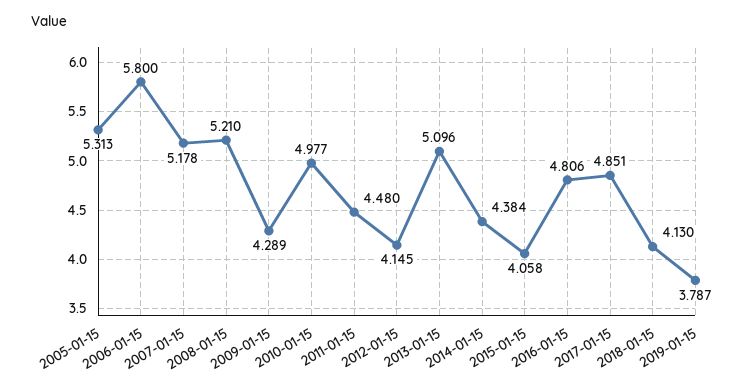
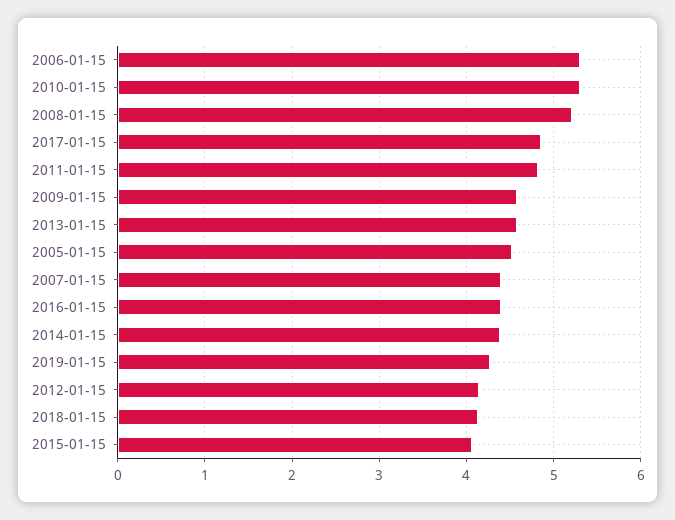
2005-01-15: 5.313 -> 4.5
2006-01-15: 5.8 -> 5.3
2007-01-15: 5.178 -> 4.4
2009-01-15: 4.289 -> 4.6
2010-01-15: 4.977 -> 5.3
2011-01-15: 4.48 -> 4.8
2013-01-15: 5.096 -> 4.6
2016-01-15: 4.806 -> 4.4
2019-01-15: 3.787 -> 4.3

